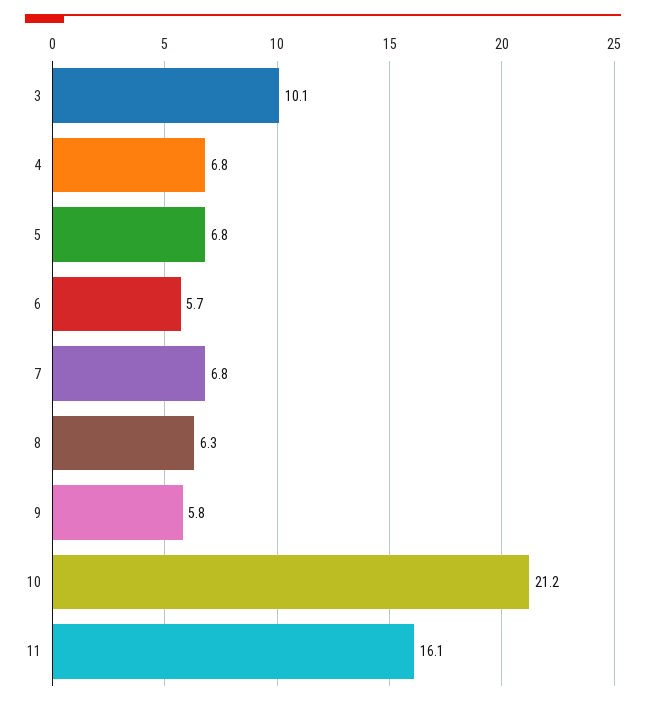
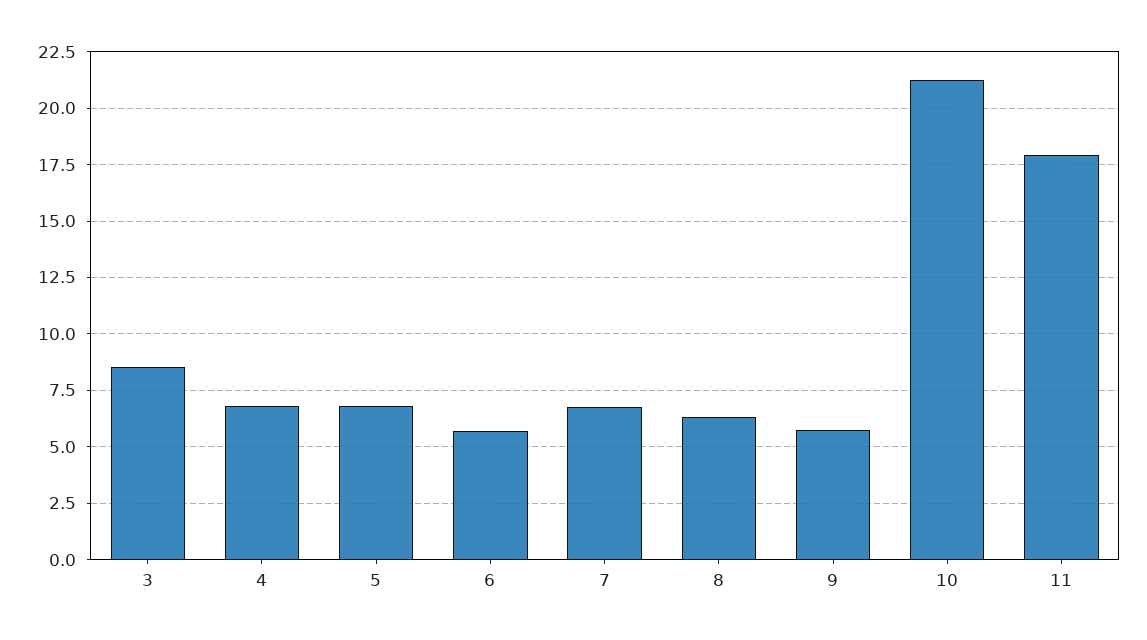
3: 10.1 -> 8.5
11: 16.1 -> 18

